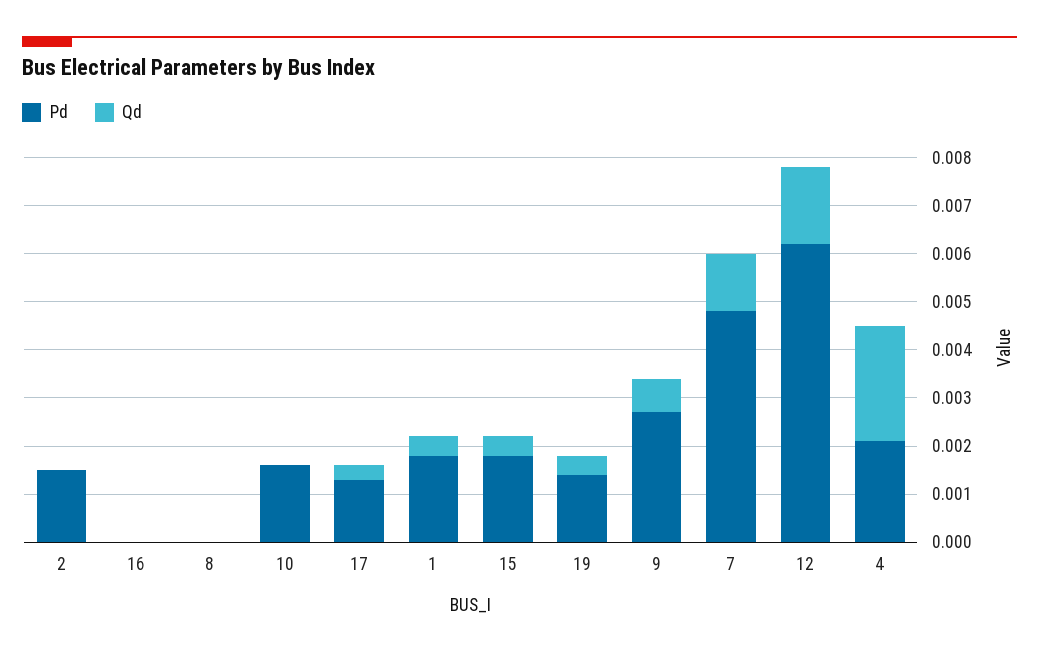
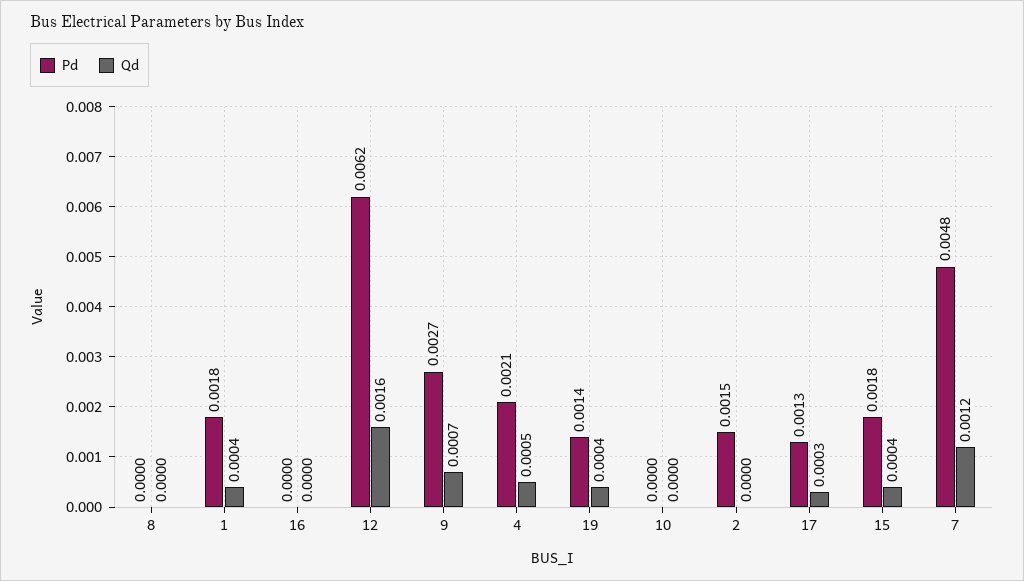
Pd, 10: 0.0015 -> 0
Qd, 4: 0.0025 -> 0.0005

